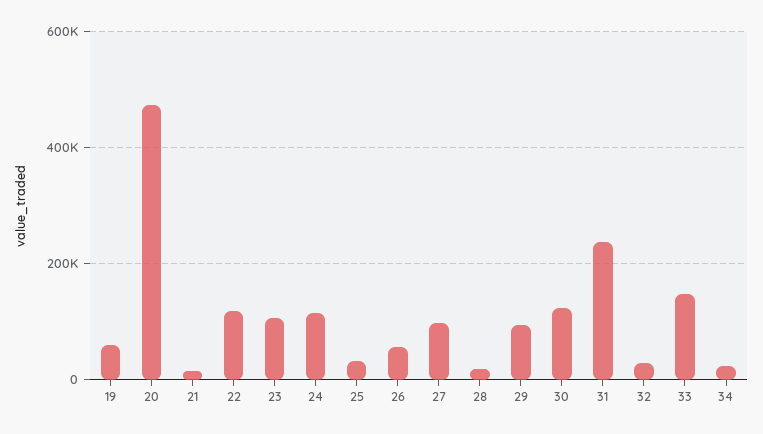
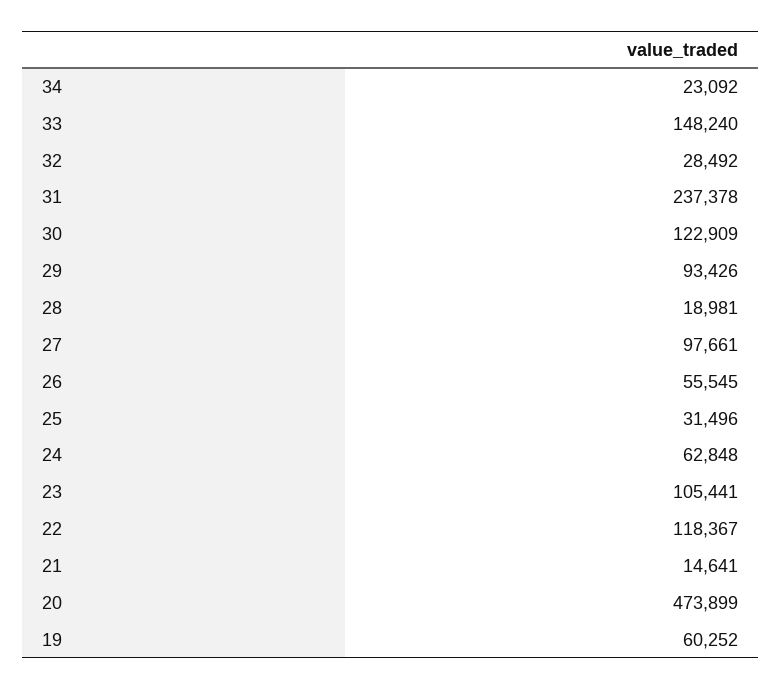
24: 120000 -> 62848

